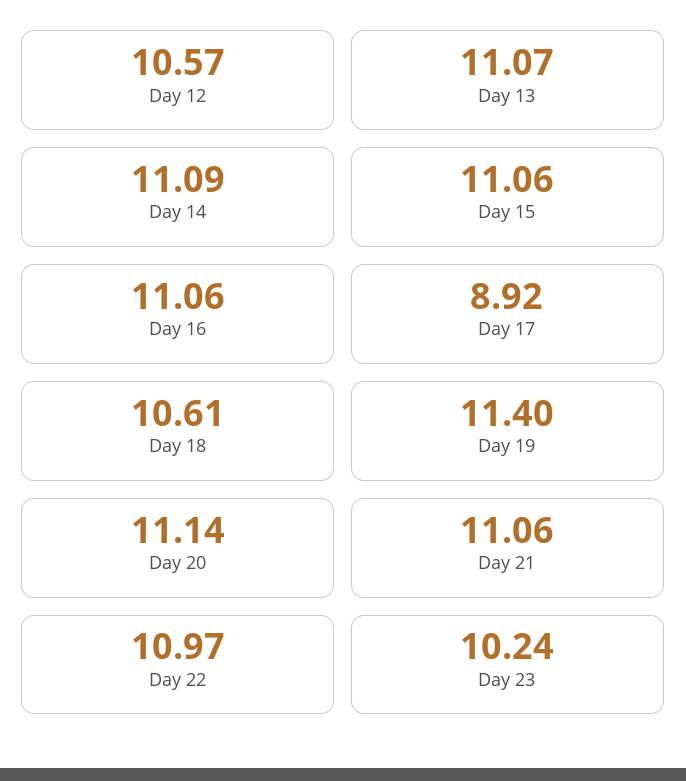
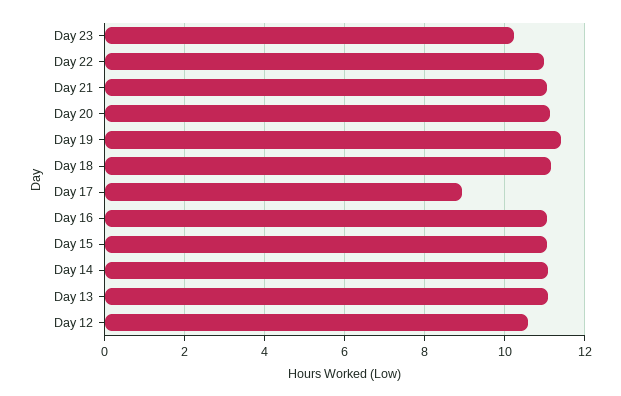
Day 18: 10.61 -> 11.2

